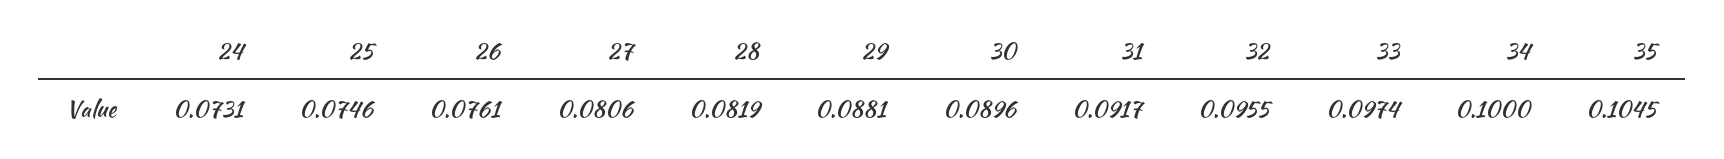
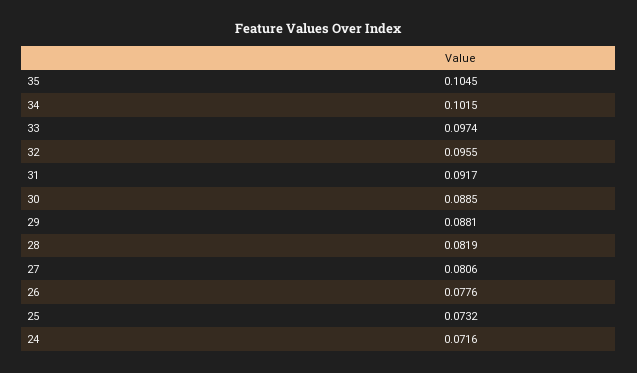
24: 0.0731 -> 0.0716
25: 0.0746 -> 0.0732
26: 0.0761 -> 0.0776
30: 0.0896 -> 0.0885
34: 0.1 -> 0.1015

